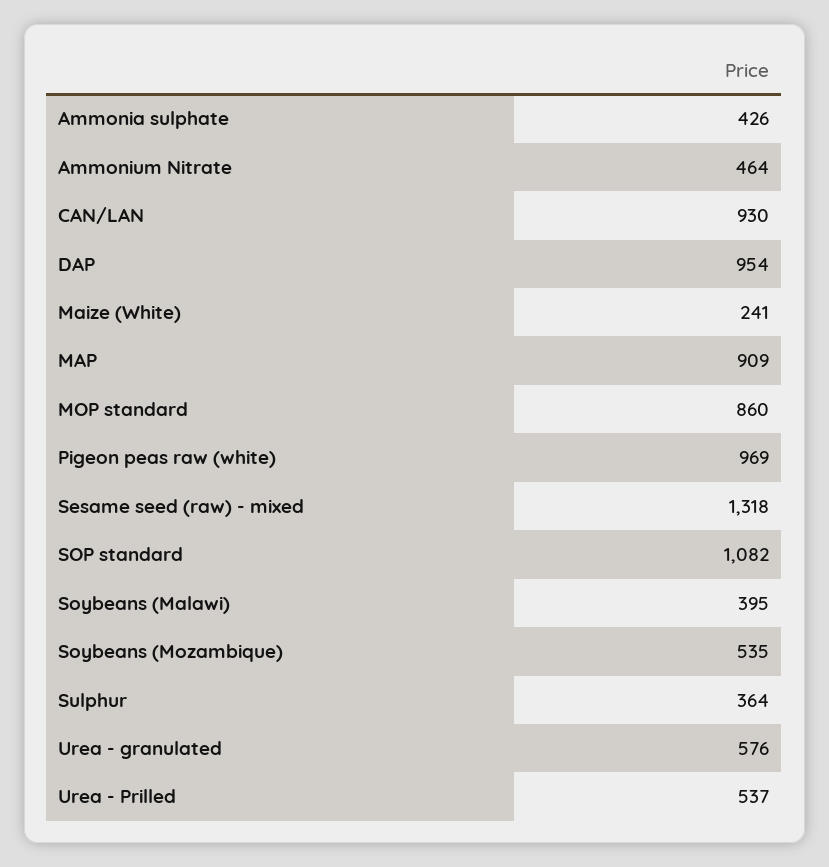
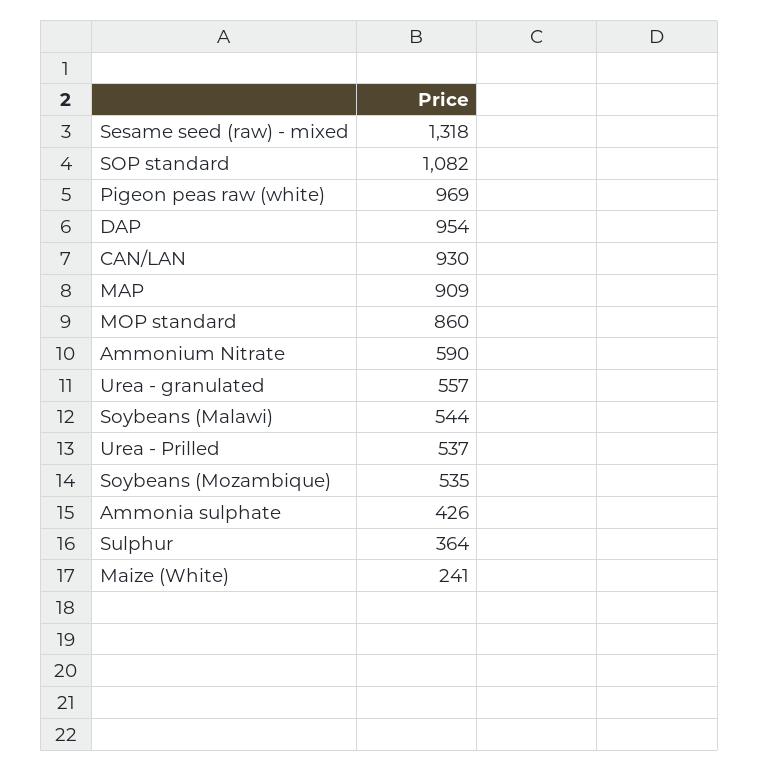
Ammonium Nitrate: 464 -> 590
Soybeans (Malawi): 395 -> 544
Urea - granulated: 576 -> 557

